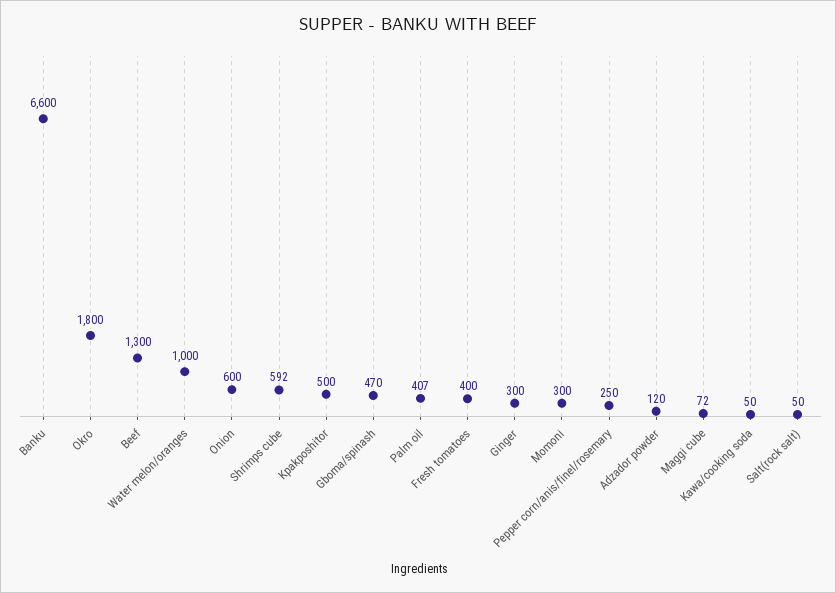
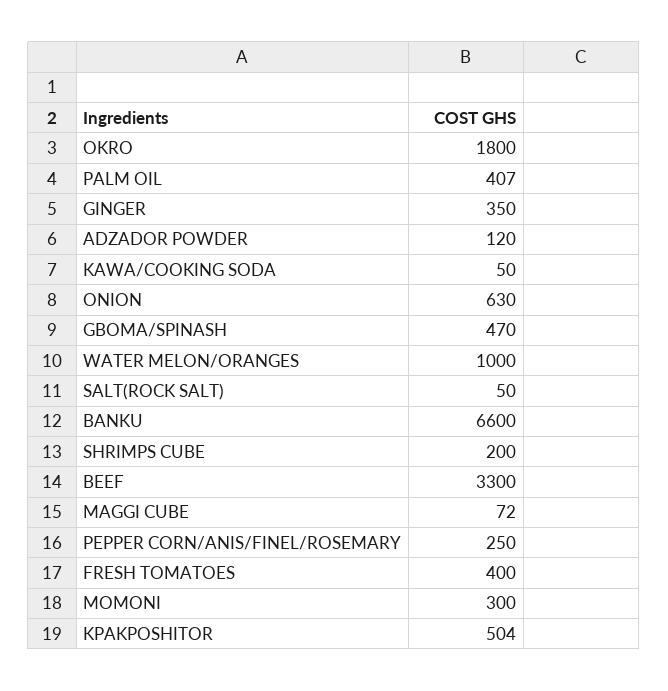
Beef: 1300 -> 3300
Onion: 600 -> 630
Shrimps cube: 592 -> 200
Kpakposhitor: 500 -> 504
Ginger: 300 -> 350

